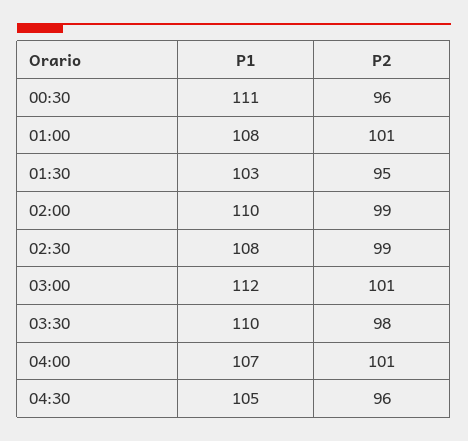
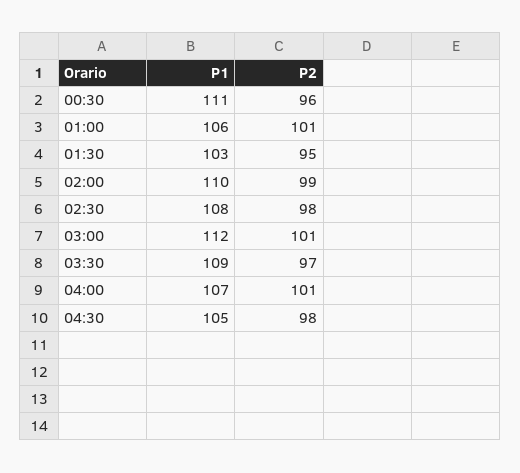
P1, 01:00: 108 -> 106
P2, 02:30: 99 -> 98
P1, 03:30: 110 -> 109
P2, 03:30: 98 -> 97
P2, 04:30: 96 -> 98

